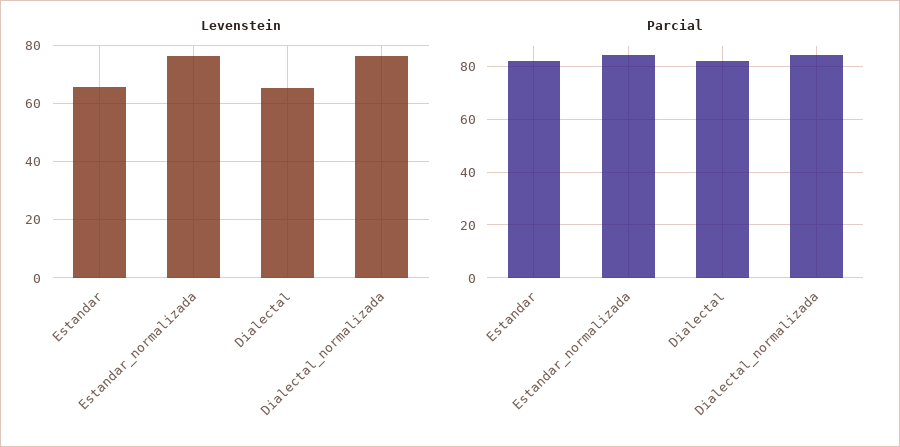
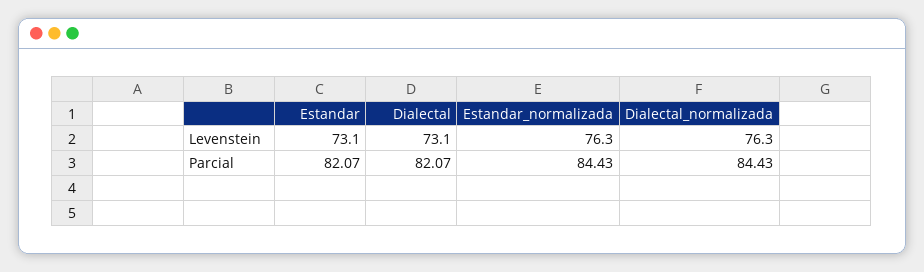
Levenstein, Estandar: 65 -> 73.1
Levenstein, Dialectal: 65 -> 73.1

